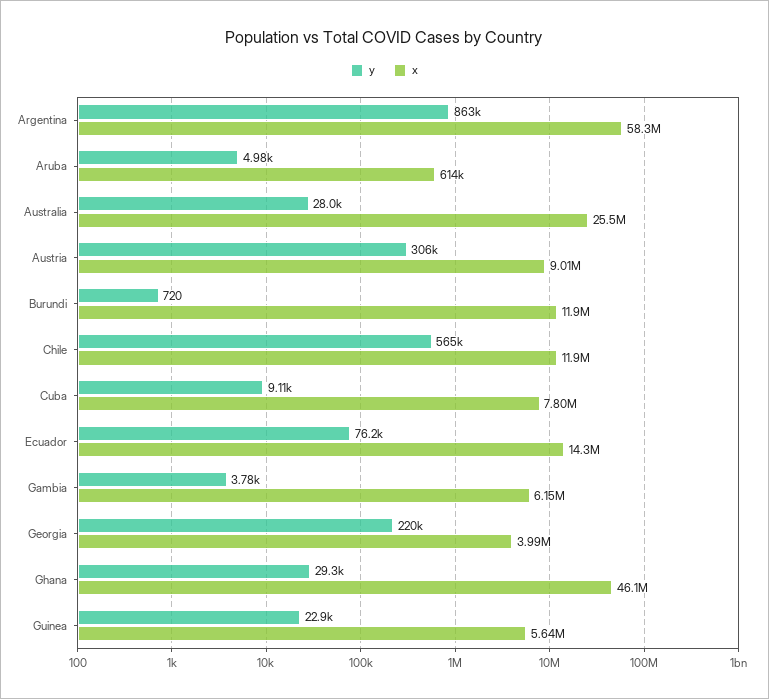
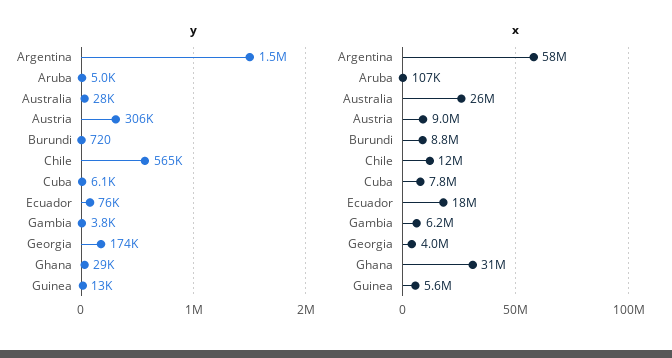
y, Argentina: 863000 -> 1500000
x, Aruba: 614000 -> 107000
x, Burundi: 11900000 -> 8800000
y, Cuba: 9110 -> 6100
x, Ecuador: 14300000 -> 18000000
y, Georgia: 220000 -> 174000
x, Ghana: 46100000 -> 31000000
y, Guinea: 22900 -> 13000

